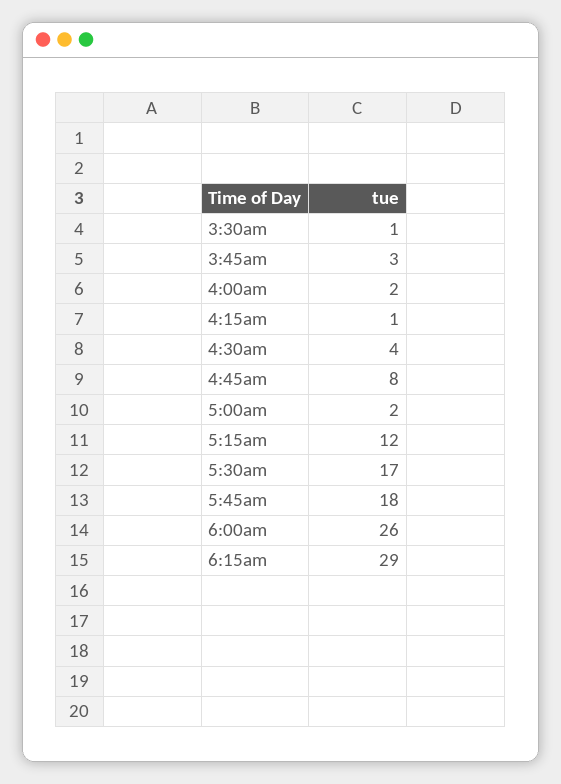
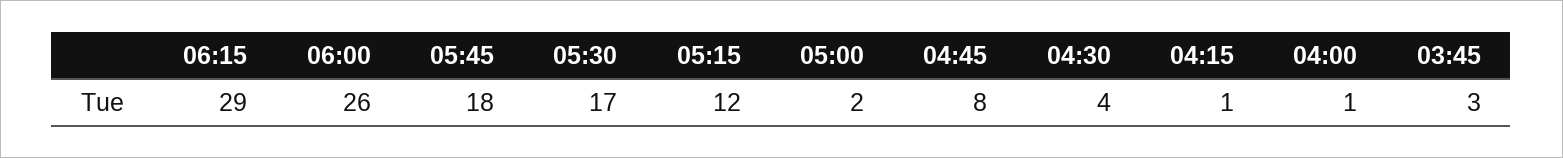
3:30am: 1 -> none
4:00am: 2 -> 1

